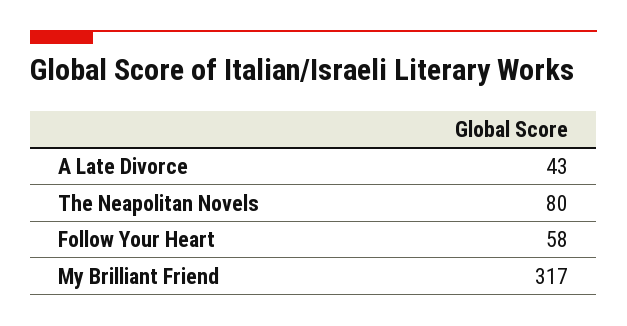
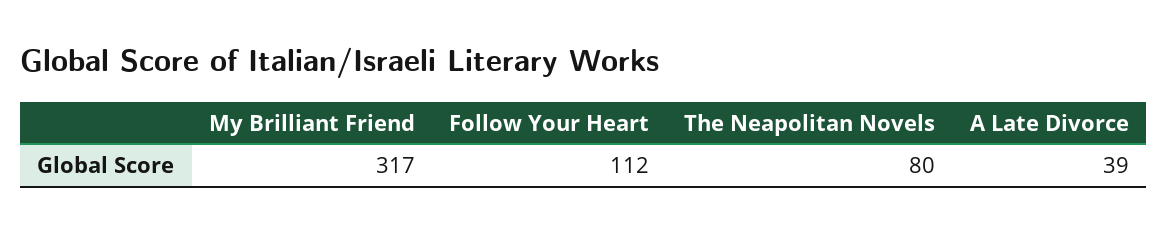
A Late Divorce: 43 -> 39
Follow Your Heart: 58 -> 112

